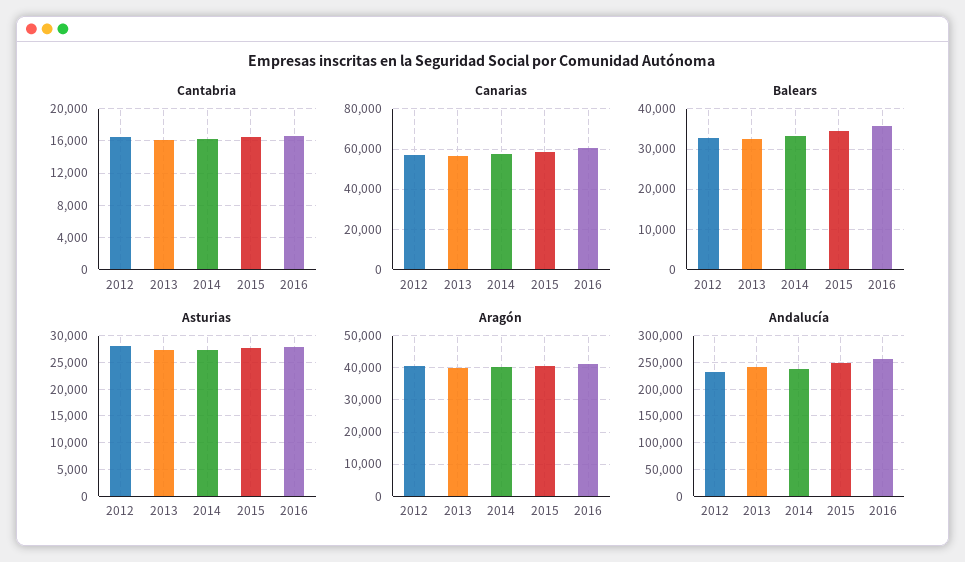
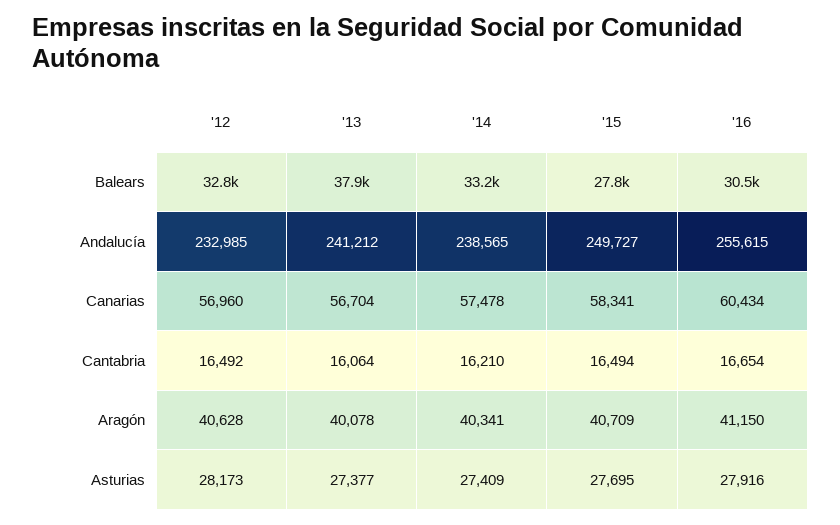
Balears, 2013: 32000 -> 37900
Balears, 2015: 34000 -> 27800
Balears, 2016: 36000 -> 30500

